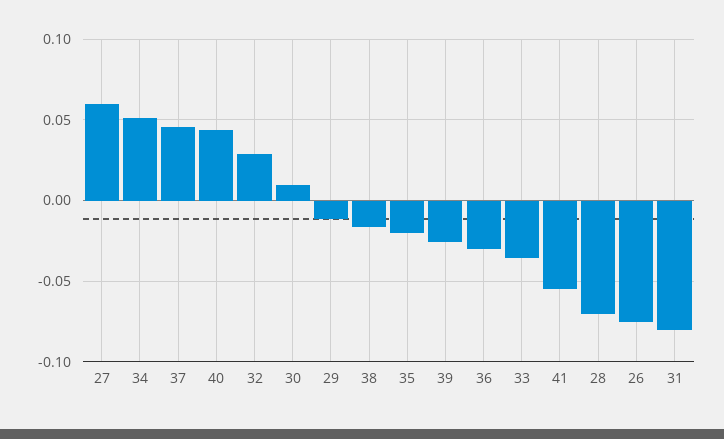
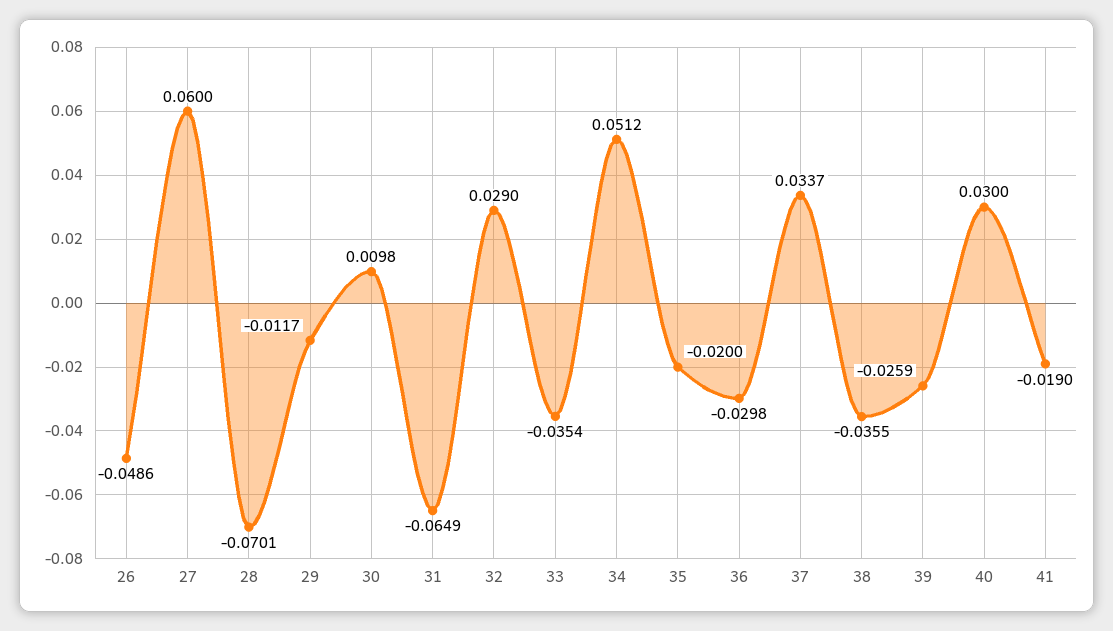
37: 0.045 -> 0.0337
40: 0.045 -> 0.03
38: -0.015 -> -0.0355
41: -0.055 -> -0.019
26: -0.075 -> -0.0486
31: -0.08 -> -0.0649

